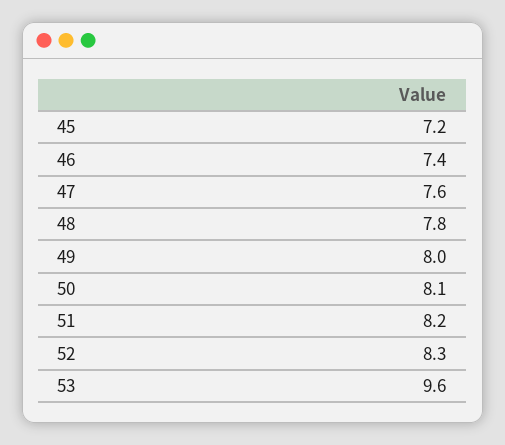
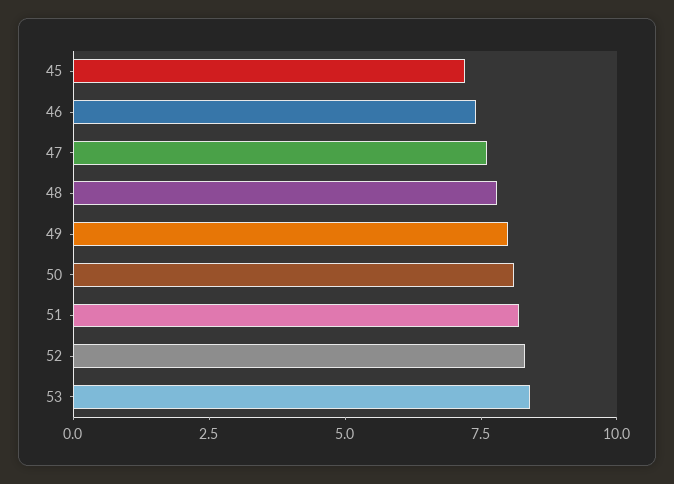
53: 9.6 -> 8.5

